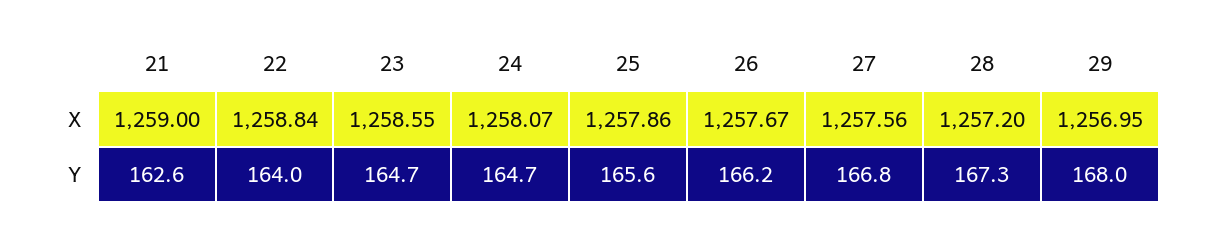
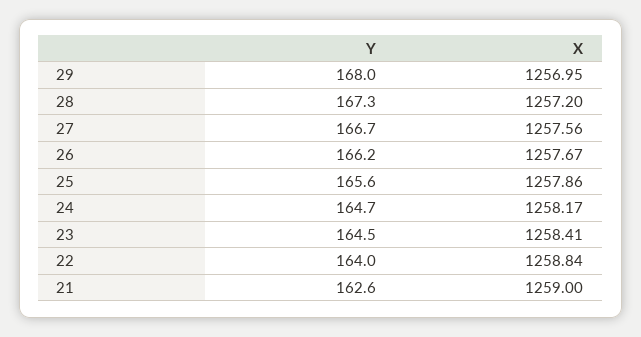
23, X: 1258.55 -> 1258.41
24, X: 1258.07 -> 1258.17
23, Y: 164.7 -> 164.5
27, Y: 166.8 -> 166.7

